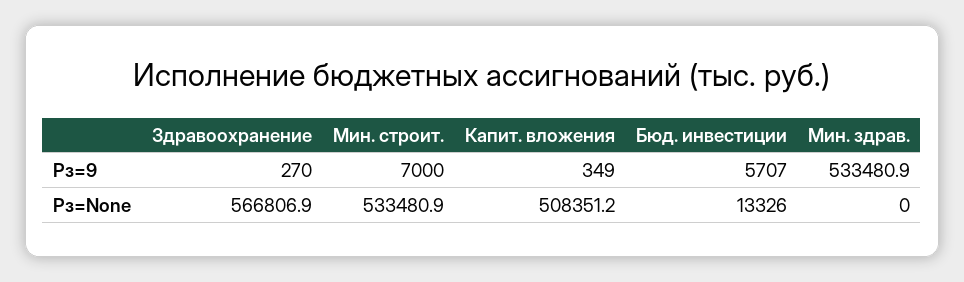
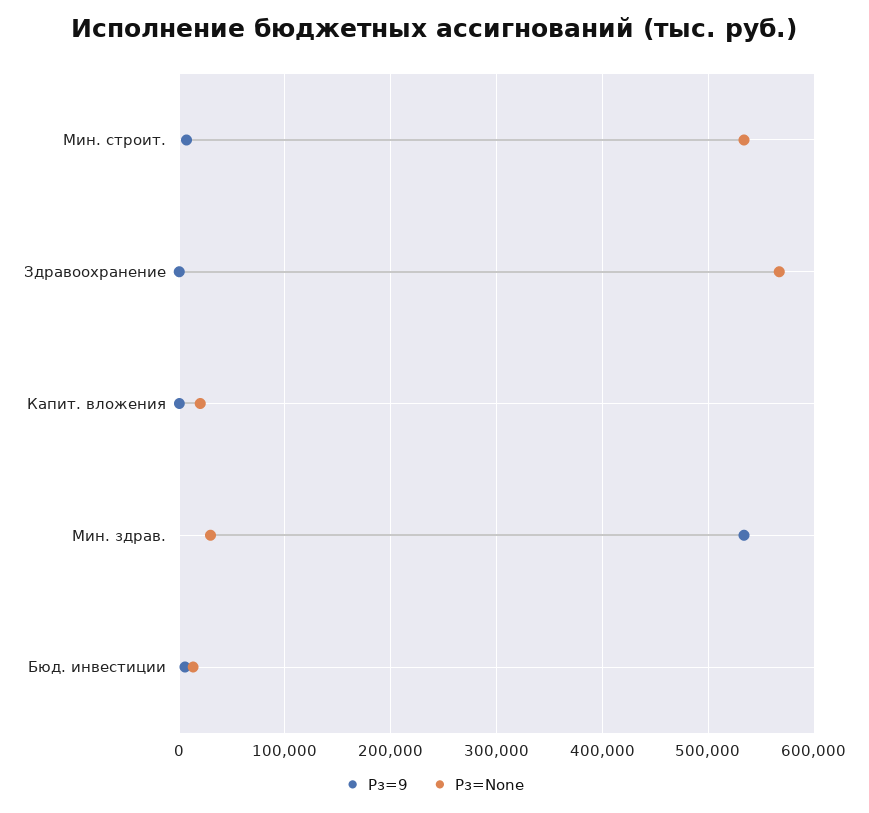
Рз=None, Капит. вложения: 508351.2 -> 20000
Рз=None, Мин. здрав.: 0 -> 30000

